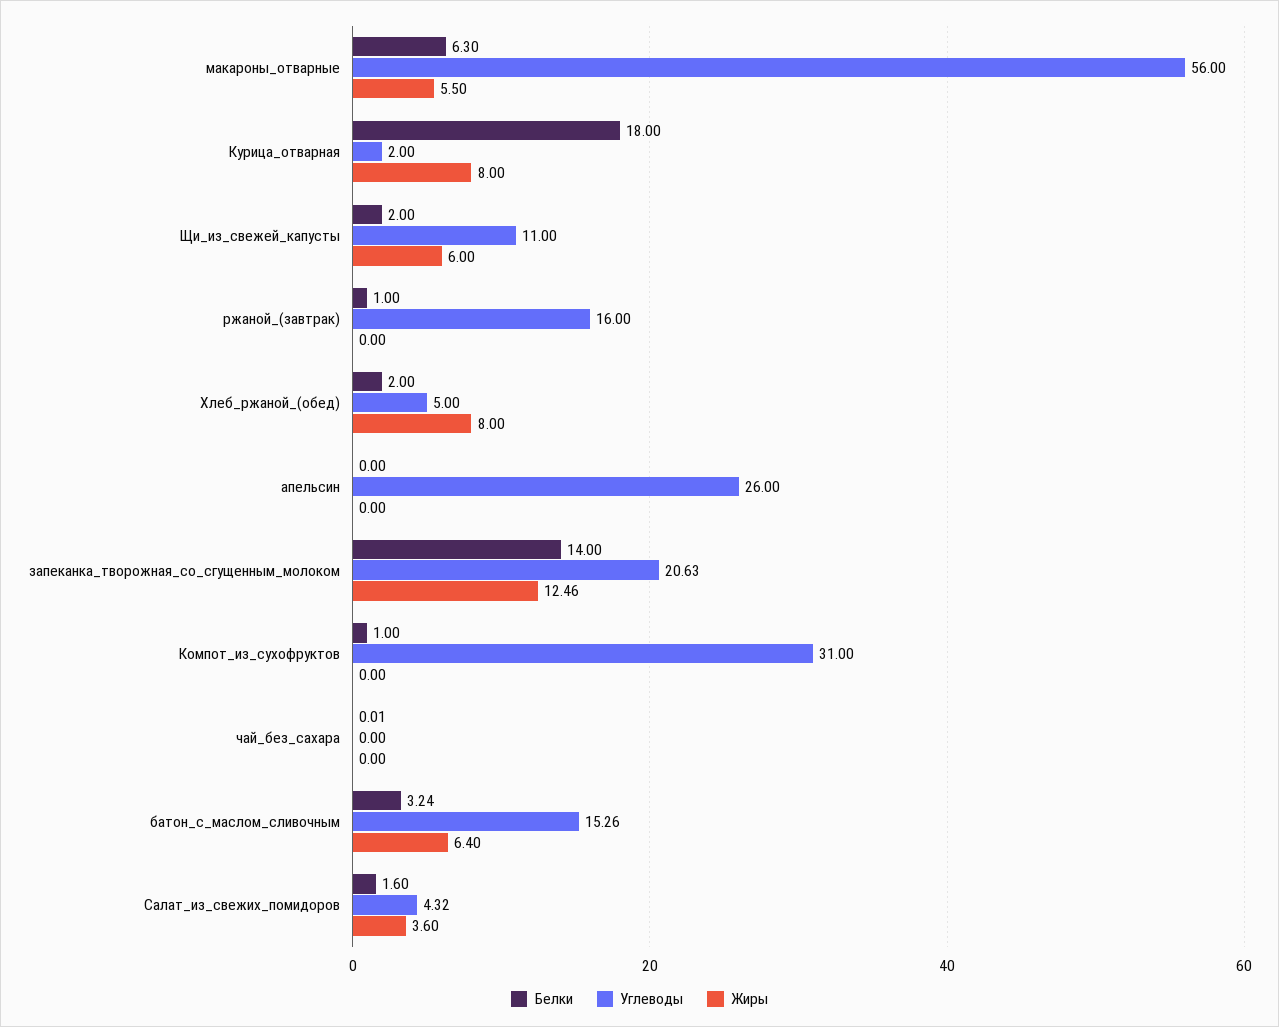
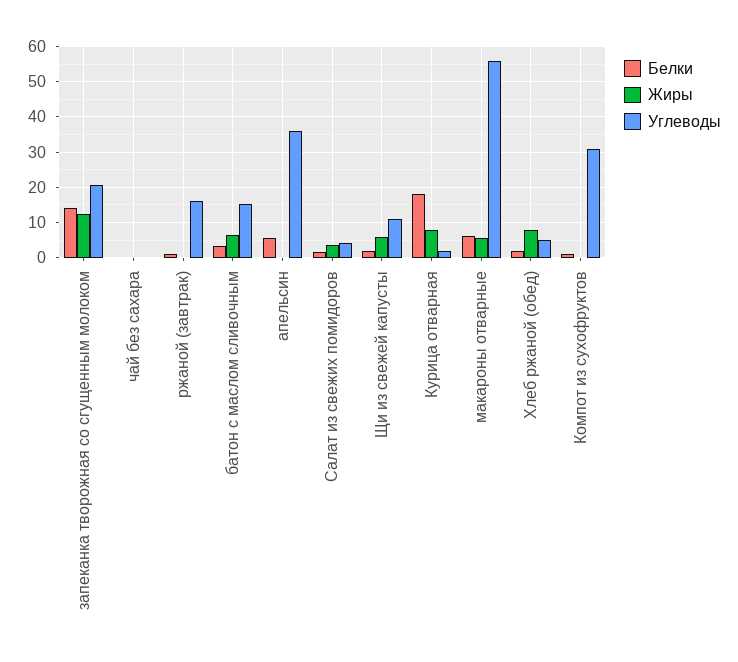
Белки, апельсин: 0 -> 6
Углеводы, апельсин: 26 -> 36

